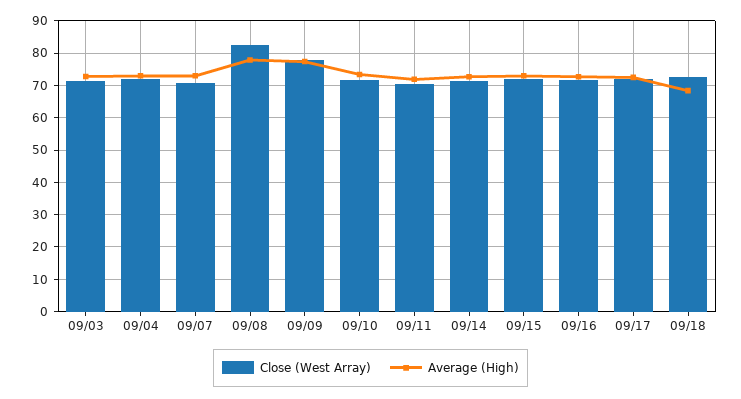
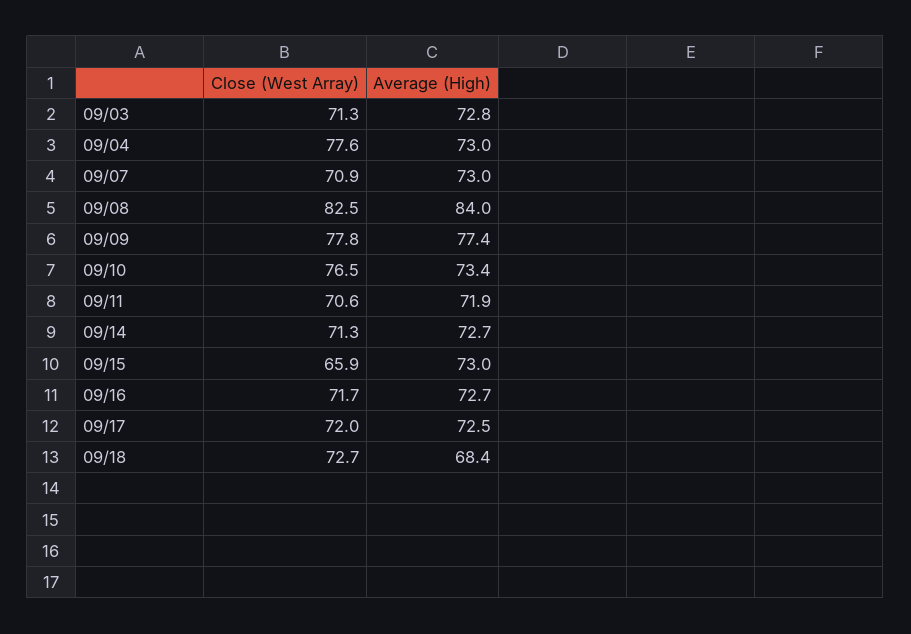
Close (West Array), 09/04: 72 -> 77.6
Average (High), 09/08: 78 -> 84
Close (West Array), 09/10: 72 -> 76.5
Close (West Array), 09/15: 72 -> 65.9

